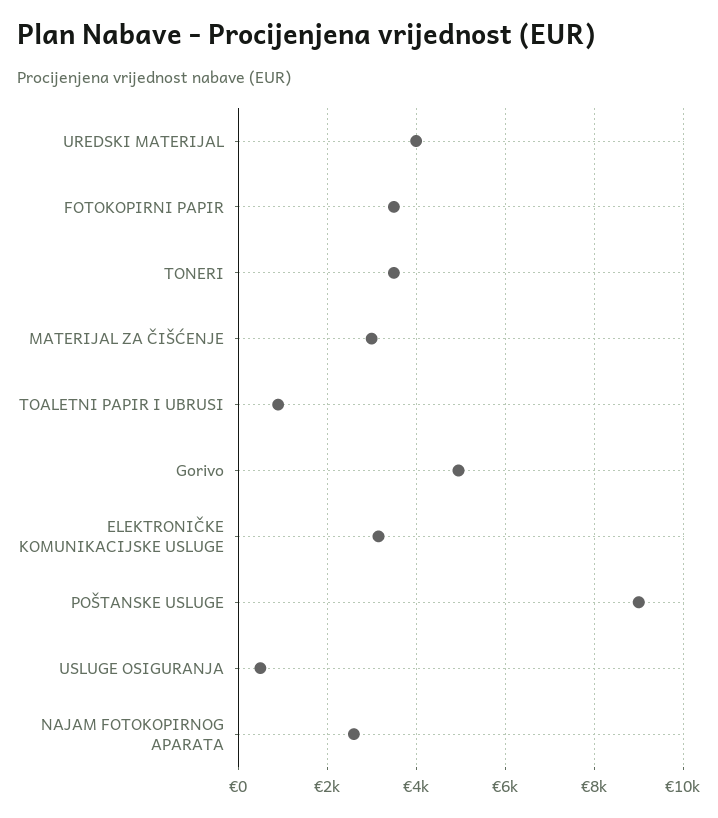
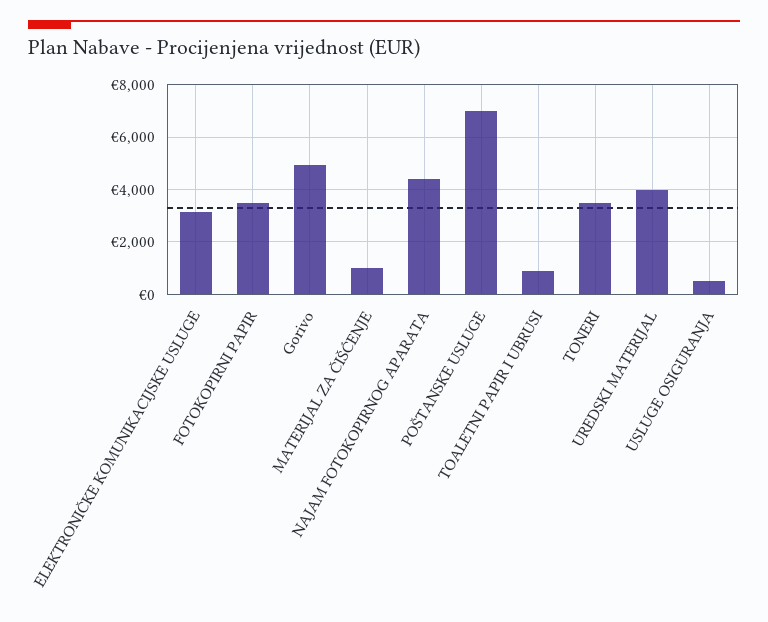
MATERIJAL ZA ČIŠĆENJE: 3000 -> 1000
POŠTANSKE USLUGE: 9000 -> 7000
NAJAM FOTOKOPIRNOG APARATA: 2600 -> 4500

